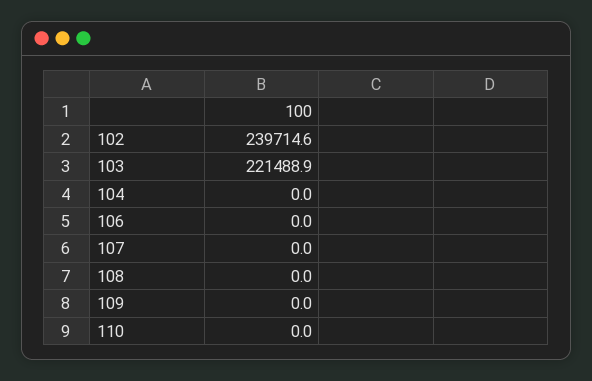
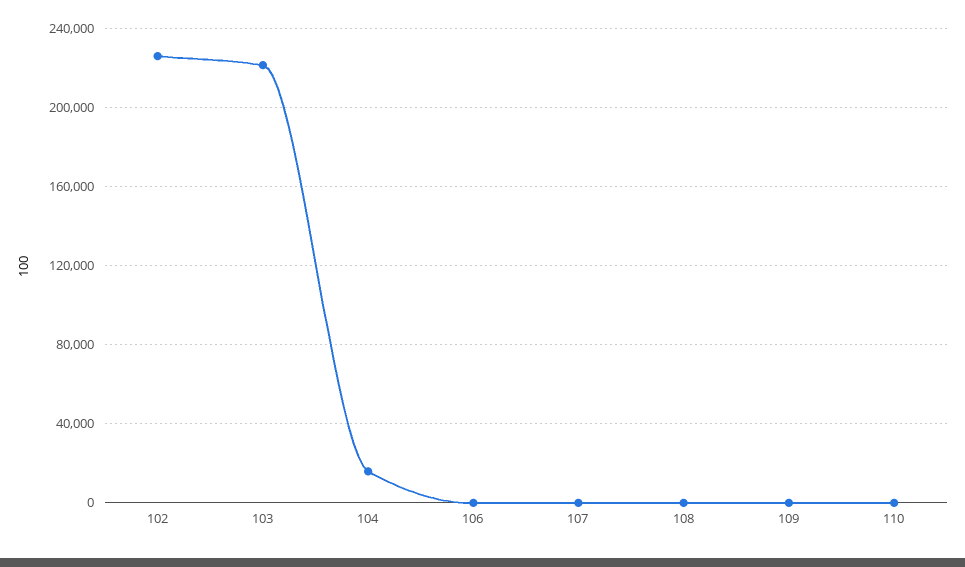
102: 239714.6 -> 225000
104: 0 -> 15000

